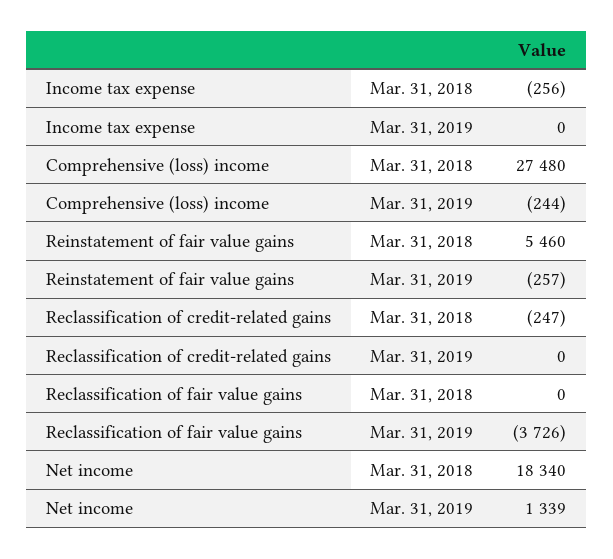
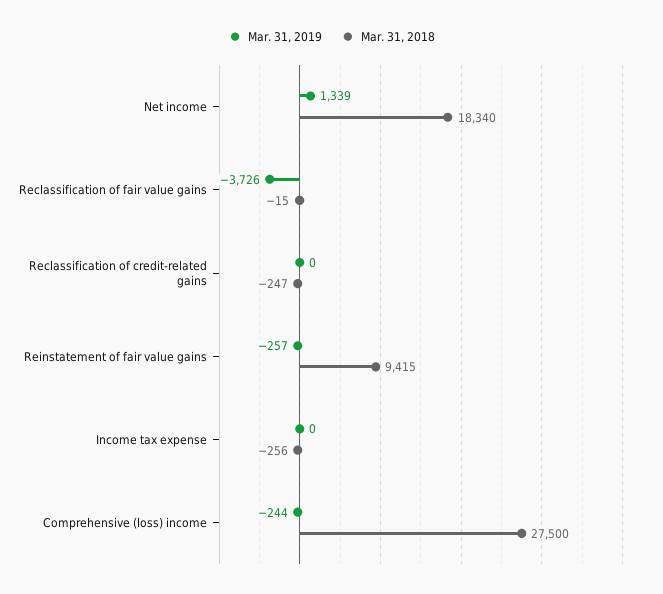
Mar. 31, 2018, Comprehensive (loss) income: 27480 -> 27500
Mar. 31, 2018, Reinstatement of fair value gains: 5460 -> 9415
Mar. 31, 2018, Reclassification of fair value gains: 0 -> -15

